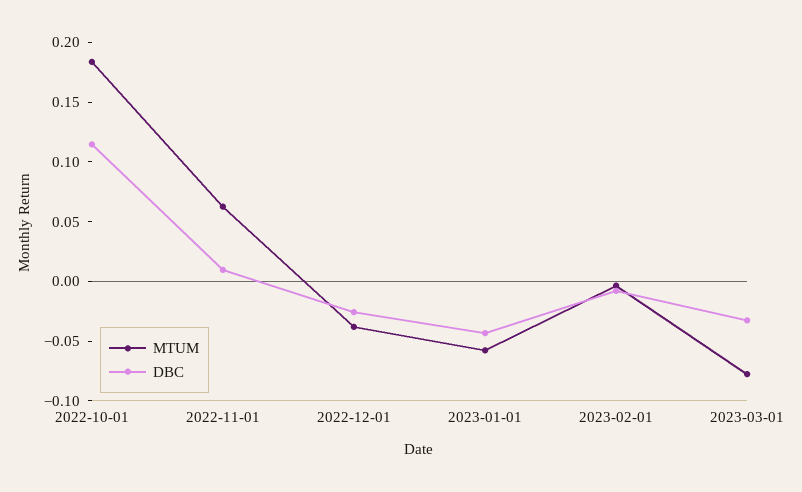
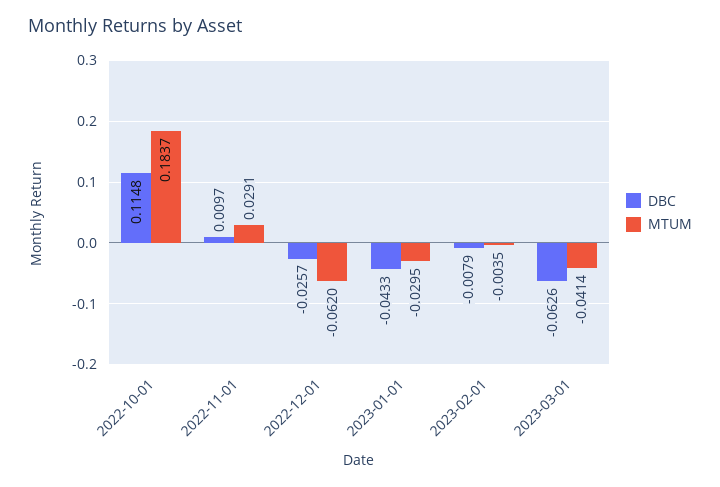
MTUM, 2022-11-01: 0.06 -> 0.0291
MTUM, 2022-12-01: -0.04 -> -0.062
MTUM, 2023-01-01: -0.06 -> -0.0295
MTUM, 2023-03-01: -0.08 -> -0.0414
DBC, 2023-03-01: -0.03 -> -0.0626

